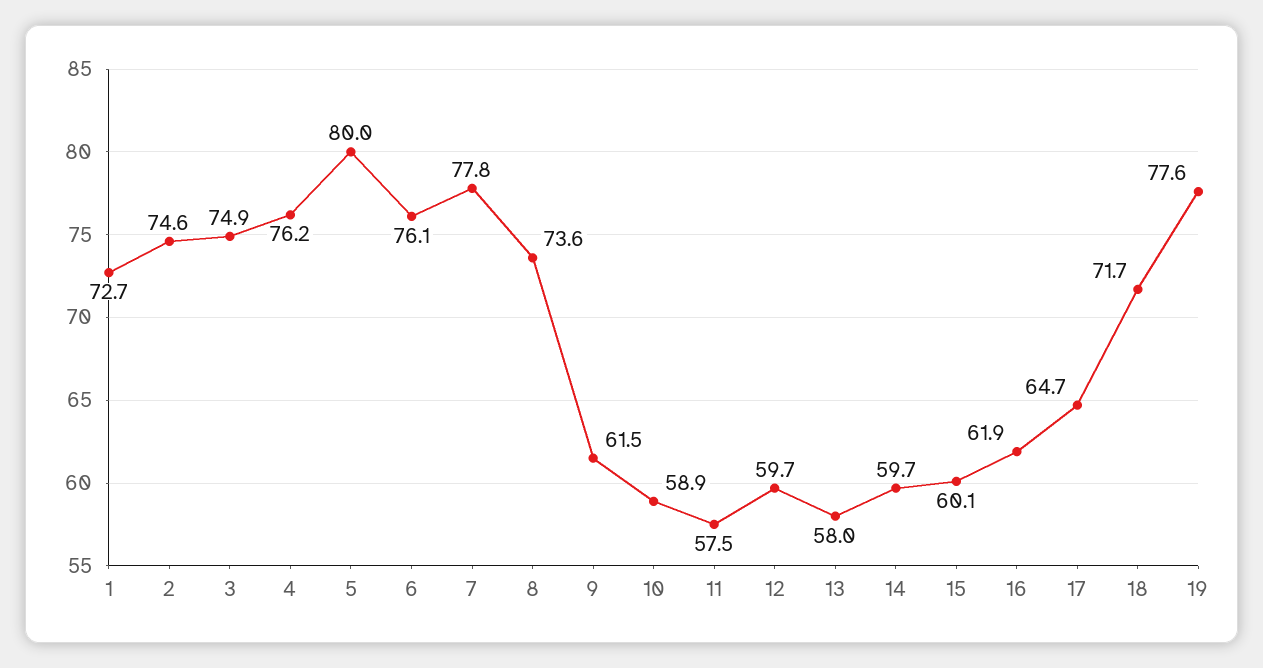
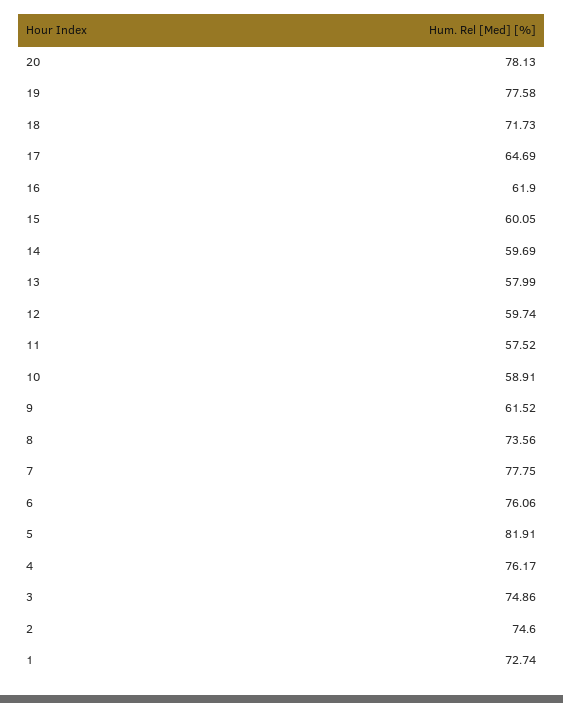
5: 80 -> 81.91
20: none -> 78.13

